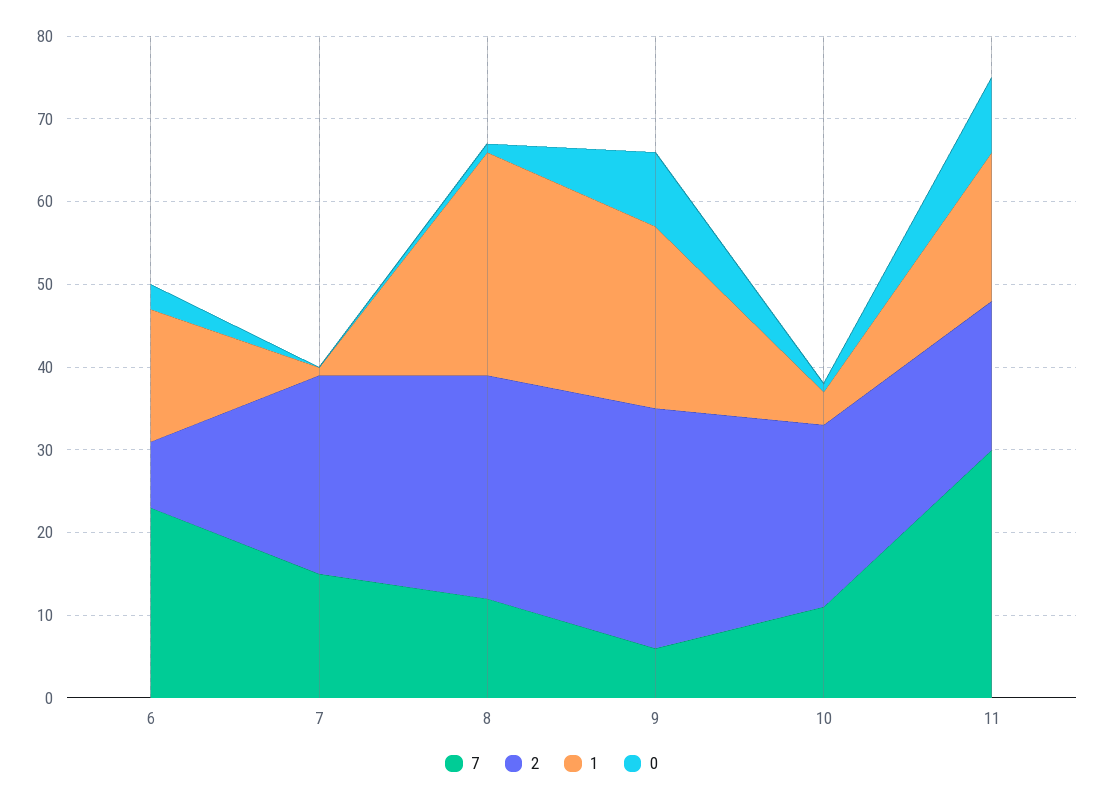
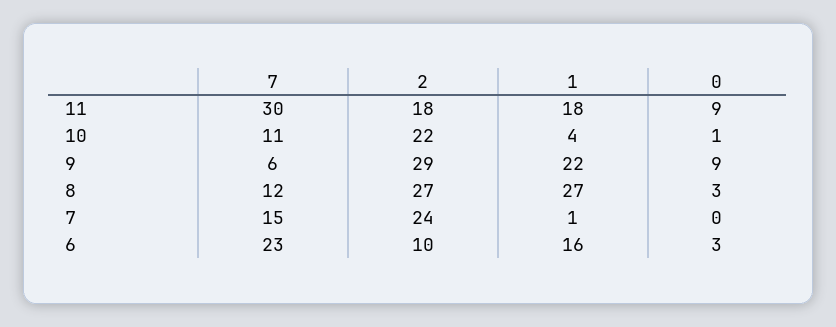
2, 6: 8 -> 10
0, 8: 1 -> 3

